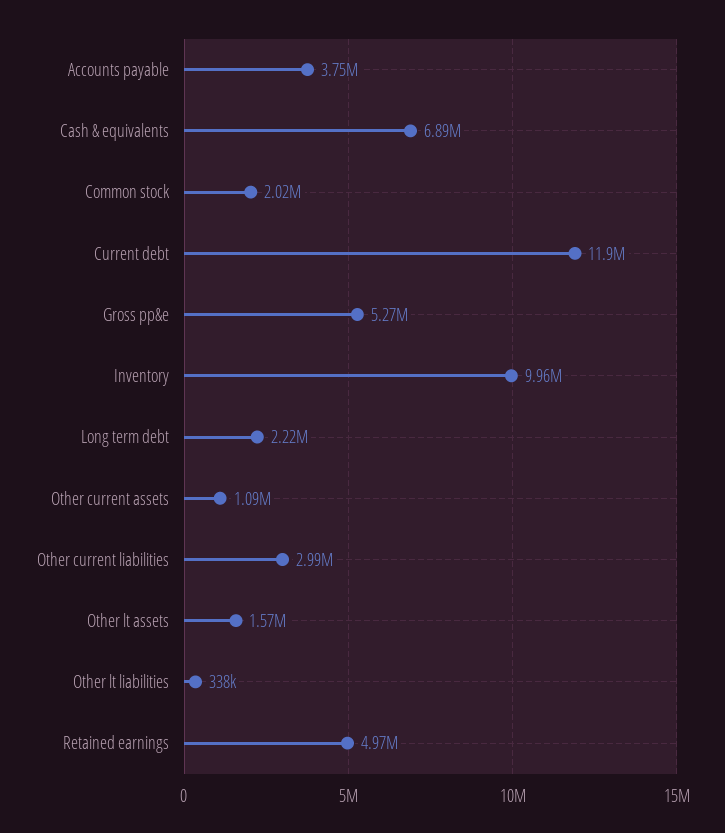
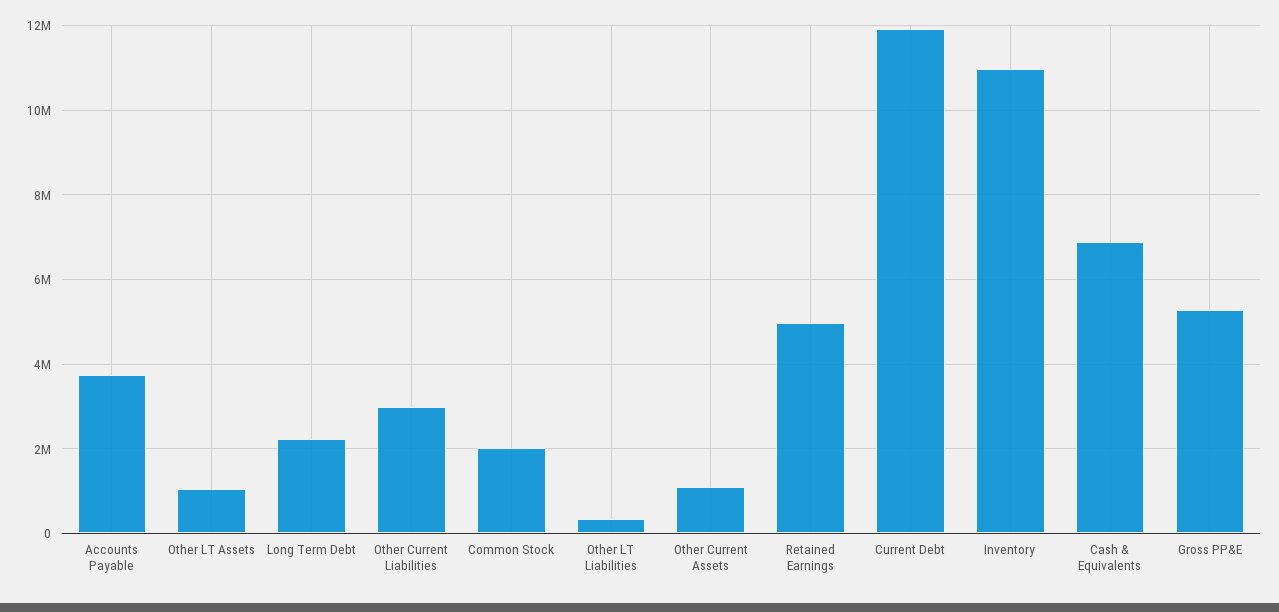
Inventory: 9960000 -> 11000000
Other lt assets: 1570000 -> 1000000

